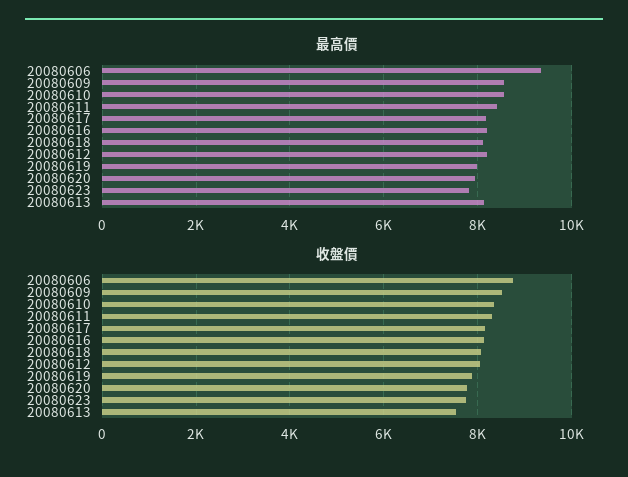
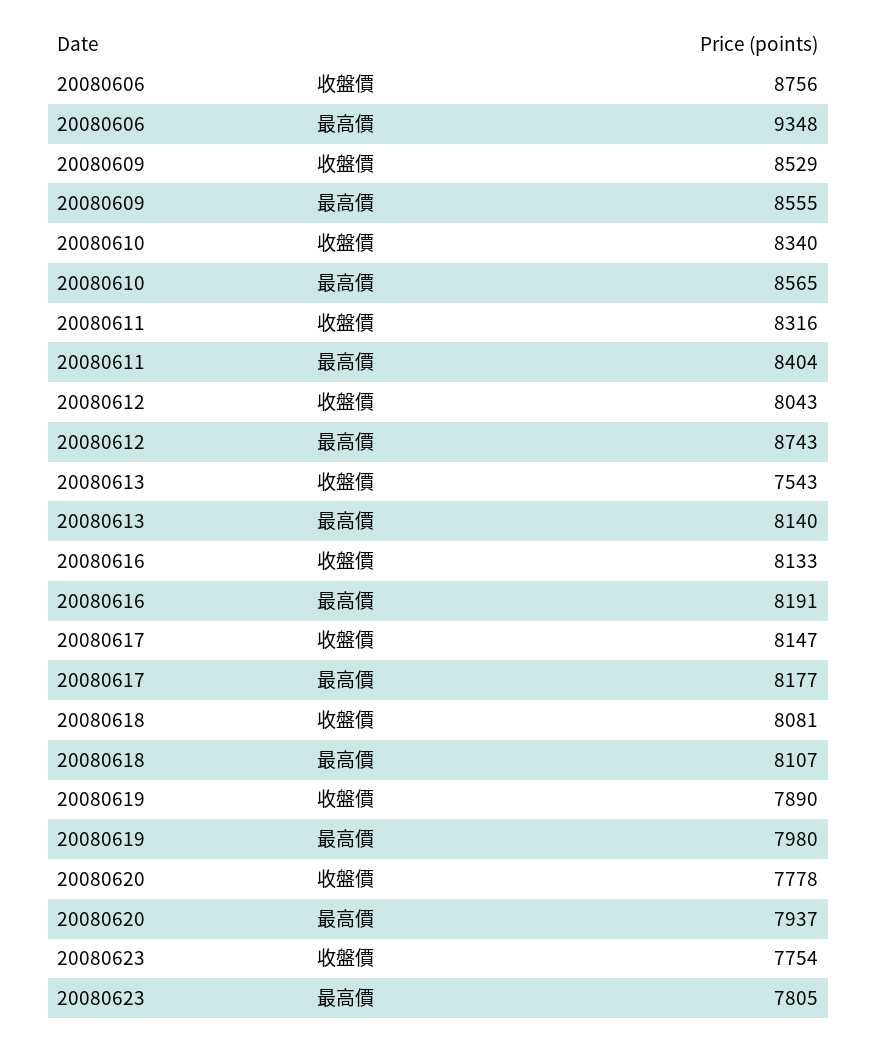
最高價, 20080612: 8200 -> 8743

